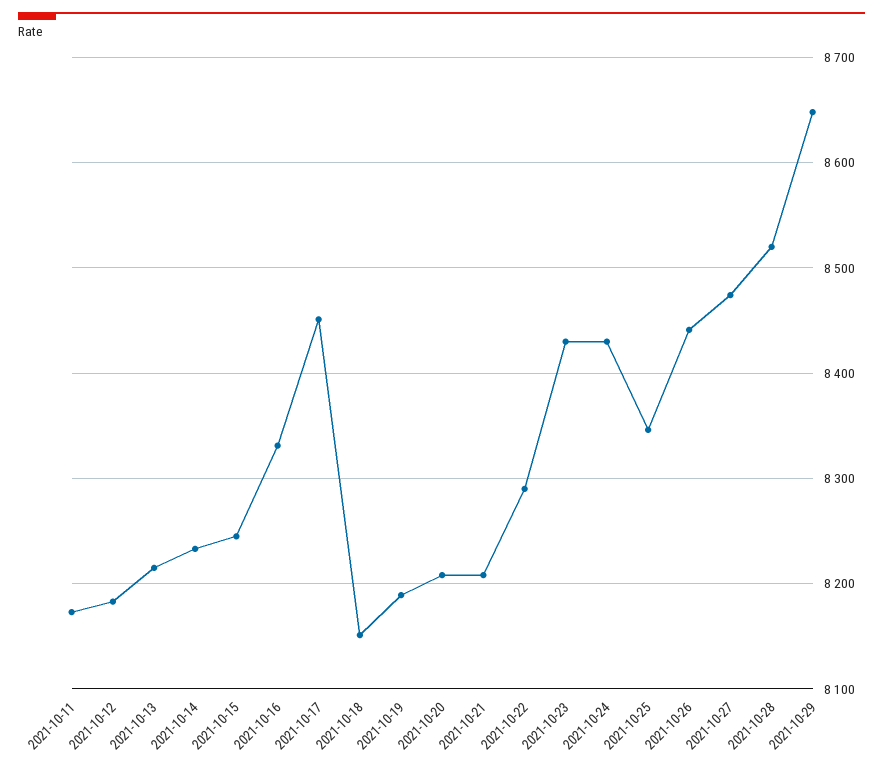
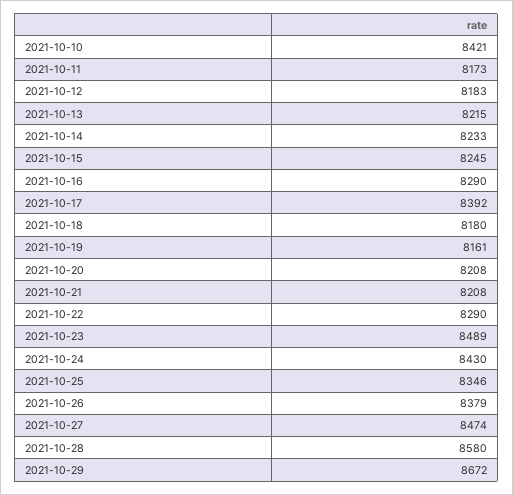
2021-10-16: 8330 -> 8290
2021-10-17: 8450 -> 8392
2021-10-18: 8150 -> 8180
2021-10-19: 8190 -> 8161
2021-10-23: 8430 -> 8489
2021-10-26: 8440 -> 8379
2021-10-28: 8520 -> 8580
2021-10-29: 8650 -> 8672
2021-10-10: none -> 8421

